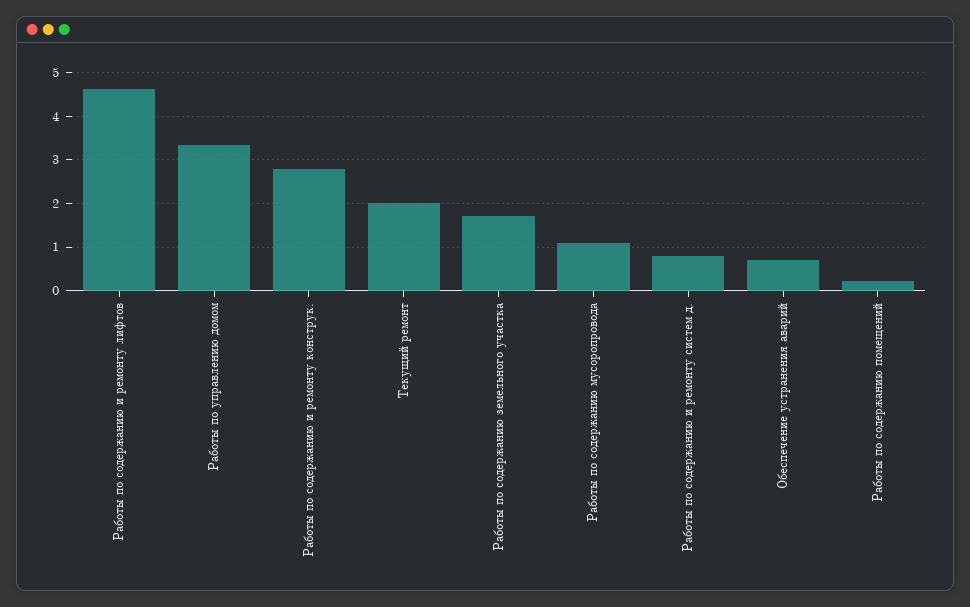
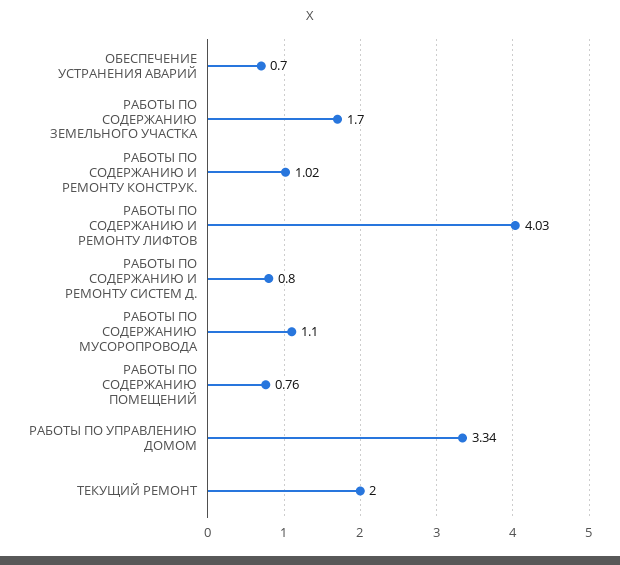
Работы по содержанию и ремонту лифтов: 4.6 -> 4.03
Работы по содержанию и ремонту конструк.: 2.8 -> 1.02
Работы по содержанию помещений: 0.2 -> 0.76

